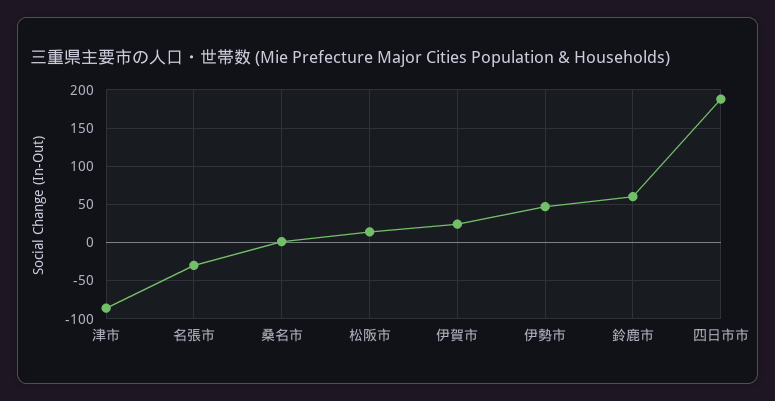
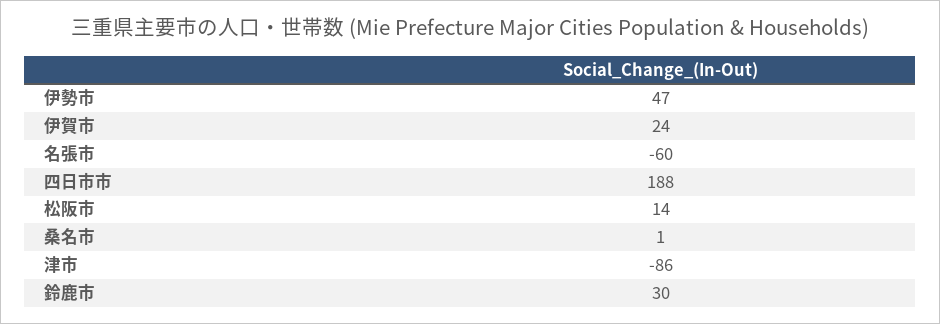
名張市: -30 -> -60
鈴鹿市: 60 -> 30

